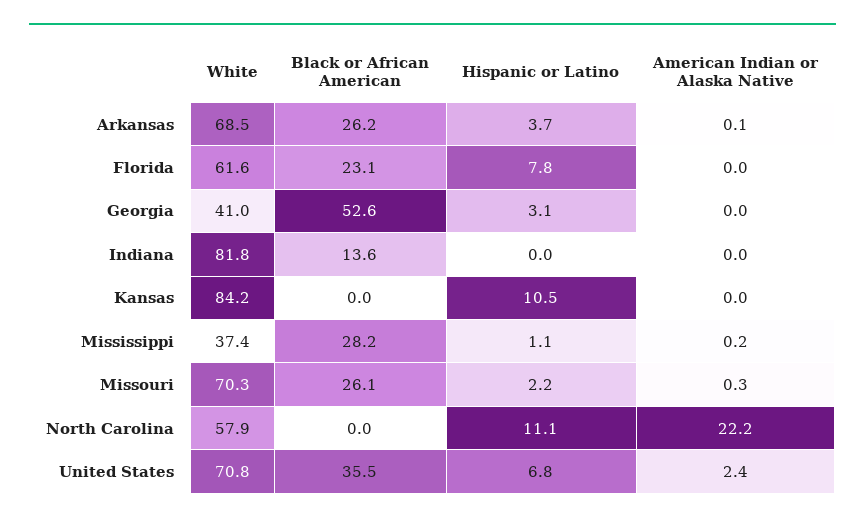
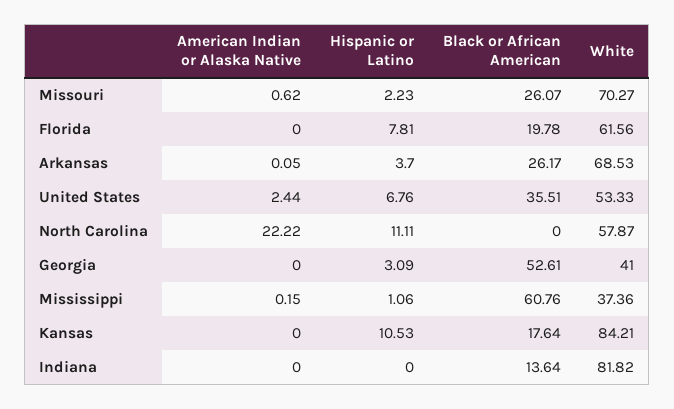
Black or African American, Florida: 23.1 -> 19.78
Black or African American, Kansas: 0 -> 17.64
Black or African American, Mississippi: 28.2 -> 60.76
American Indian or Alaska Native, Missouri: 0.3 -> 0.62
White, United States: 70.8 -> 53.33

